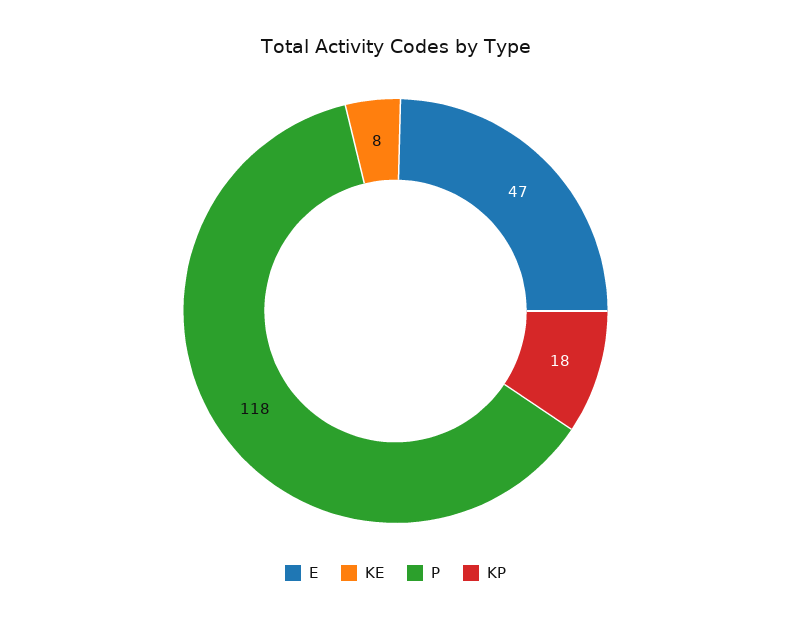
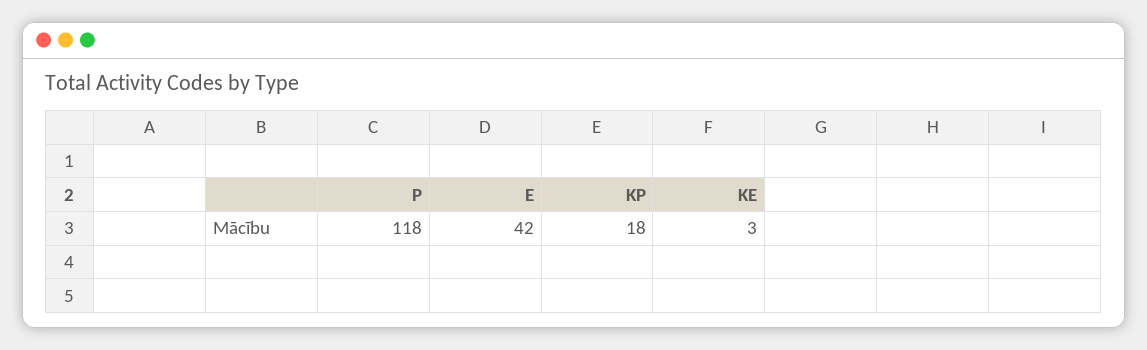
E: 47 -> 42
KE: 8 -> 3

